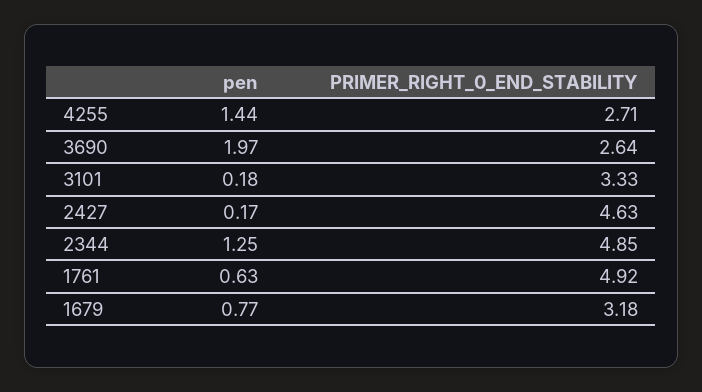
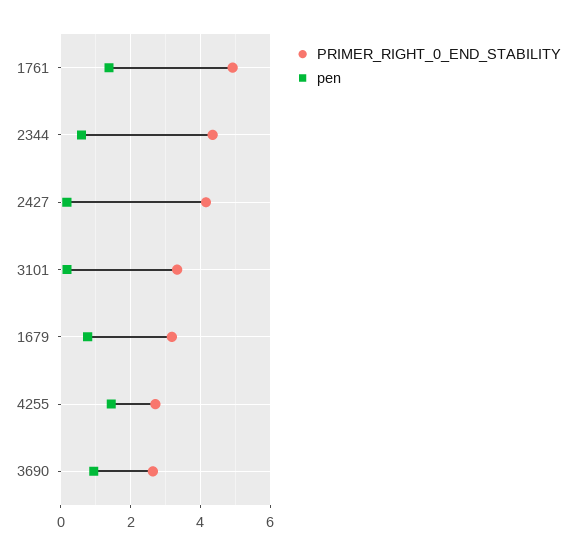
pen, 3690: 1.97 -> 1
PRIMER_RIGHT_0_END_STABILITY, 2427: 4.63 -> 4.2
pen, 2344: 1.25 -> 0.6
PRIMER_RIGHT_0_END_STABILITY, 2344: 4.85 -> 4.4
pen, 1761: 0.63 -> 1.4

